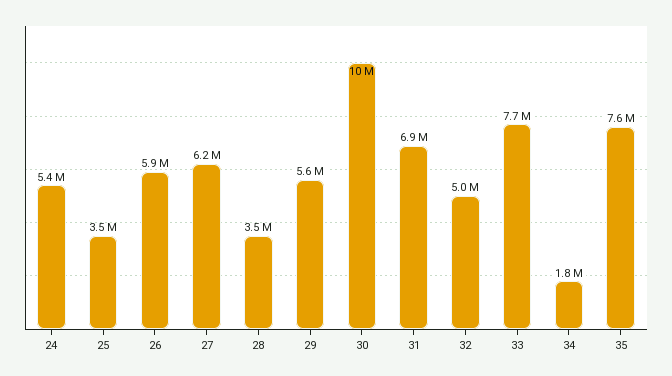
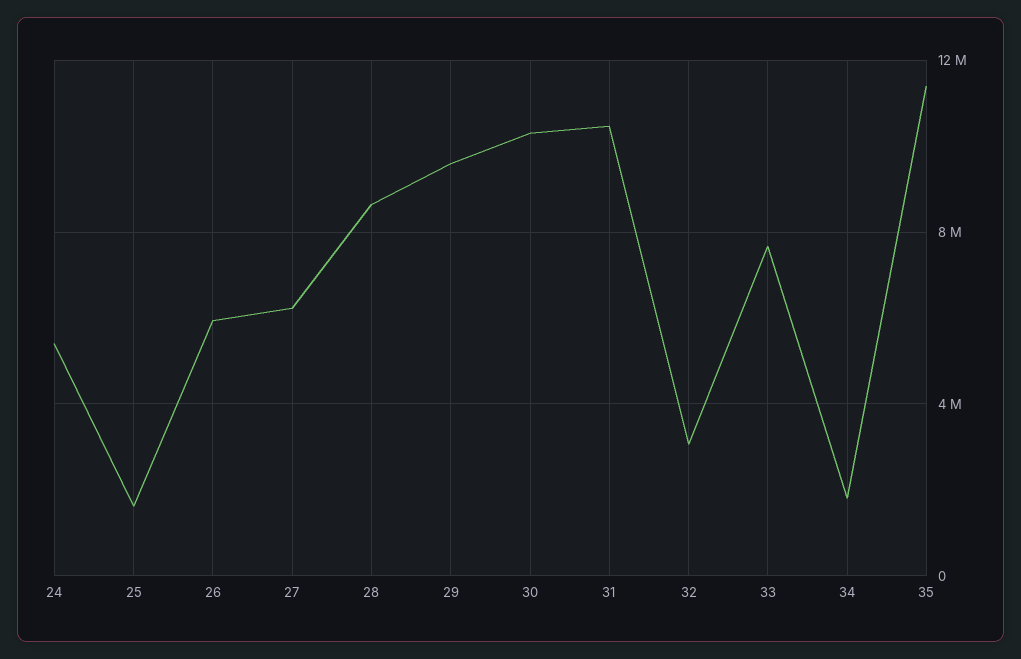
25: 3500000 -> 1500000
28: 3500000 -> 8500000
29: 5600000 -> 9500000
31: 6900000 -> 10500000
32: 5000000 -> 3000000
35: 7600000 -> 11500000

